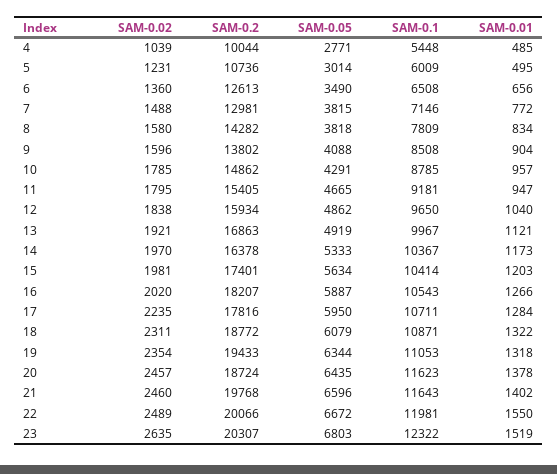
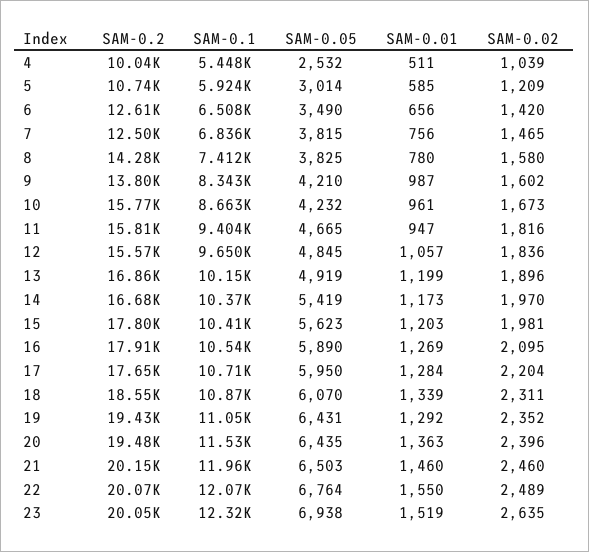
SAM-0.05, 4: 2771 -> 2532
SAM-0.01, 4: 485 -> 511
SAM-0.02, 5: 1231 -> 1209
SAM-0.1, 5: 6009 -> 5924
SAM-0.01, 5: 495 -> 585
SAM-0.02, 6: 1360 -> 1420
SAM-0.02, 7: 1488 -> 1465
SAM-0.2, 7: 12981 -> 12500
SAM-0.1, 7: 7146 -> 6836
SAM-0.01, 7: 772 -> 756
SAM-0.05, 8: 3818 -> 3825
SAM-0.1, 8: 7809 -> 7412
SAM-0.01, 8: 834 -> 780
SAM-0.02, 9: 1596 -> 1602
SAM-0.05, 9: 4088 -> 4210
SAM-0.1, 9: 8508 -> 8343
SAM-0.01, 9: 904 -> 987
SAM-0.02, 10: 1785 -> 1673
SAM-0.2, 10: 14862 -> 15770
SAM-0.05, 10: 4291 -> 4232
SAM-0.1, 10: 8785 -> 8663
SAM-0.01, 10: 957 -> 961
SAM-0.02, 11: 1795 -> 1816
SAM-0.2, 11: 15405 -> 15810
SAM-0.1, 11: 9181 -> 9404
SAM-0.02, 12: 1838 -> 1836
SAM-0.2, 12: 15934 -> 15570
SAM-0.05, 12: 4862 -> 4845
SAM-0.01, 12: 1040 -> 1057
SAM-0.02, 13: 1921 -> 1896
SAM-0.1, 13: 9967 -> 10150
SAM-0.01, 13: 1121 -> 1199
SAM-0.2, 14: 16378 -> 16680
SAM-0.05, 14: 5333 -> 5419
SAM-0.2, 15: 17401 -> 17800
SAM-0.05, 15: 5634 -> 5623
SAM-0.02, 16: 2020 -> 2095
SAM-0.2, 16: 18207 -> 17910
SAM-0.05, 16: 5887 -> 5890
SAM-0.01, 16: 1266 -> 1269
SAM-0.02, 17: 2235 -> 2204
SAM-0.2, 17: 17816 -> 17650
SAM-0.2, 18: 18772 -> 18550
SAM-0.05, 18: 6079 -> 6070
SAM-0.01, 18: 1322 -> 1339
SAM-0.02, 19: 2354 -> 2352
SAM-0.05, 19: 6344 -> 6431
SAM-0.01, 19: 1318 -> 1292
SAM-0.02, 20: 2457 -> 2396
SAM-0.2, 20: 18724 -> 19480
SAM-0.1, 20: 11623 -> 11530
SAM-0.01, 20: 1378 -> 1363
SAM-0.2, 21: 19768 -> 20150
SAM-0.05, 21: 6596 -> 6503
SAM-0.1, 21: 11643 -> 11960
SAM-0.01, 21: 1402 -> 1460
SAM-0.05, 22: 6672 -> 6764
SAM-0.1, 22: 11981 -> 12070
SAM-0.2, 23: 20307 -> 20050
SAM-0.05, 23: 6803 -> 6938

